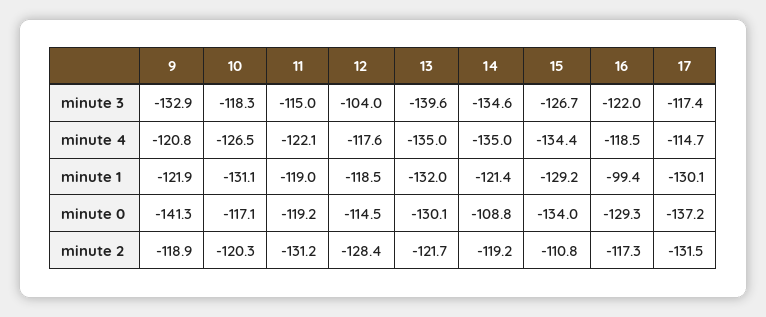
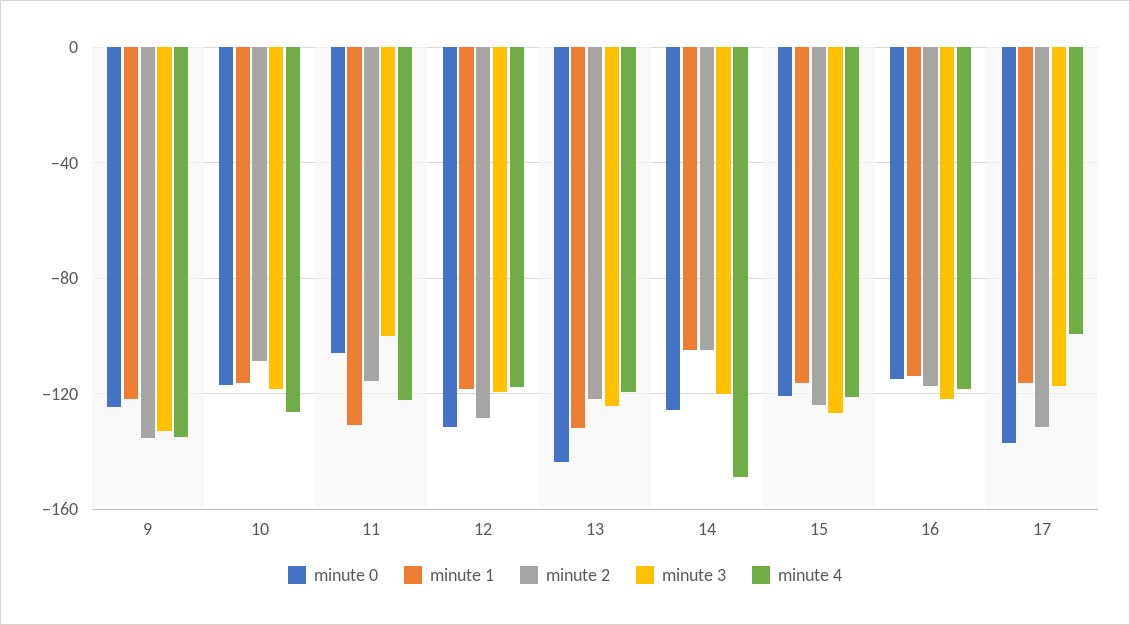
minute 3, 11: -115 -> -100
minute 3, 12: -104 -> -120
minute 3, 13: -139.6 -> -125
minute 3, 14: -134.6 -> -120
minute 4, 9: -120.8 -> -135
minute 4, 13: -135 -> -120
minute 4, 14: -135 -> -150
minute 4, 15: -134.4 -> -120
minute 4, 17: -114.7 -> -100
minute 1, 10: -131.1 -> -115
minute 1, 11: -119 -> -130
minute 1, 14: -121.4 -> -105
minute 1, 15: -129.2 -> -115
minute 1, 16: -99.4 -> -115
minute 1, 17: -130.1 -> -115
minute 0, 9: -141.3 -> -125
minute 0, 11: -119.2 -> -105
minute 0, 12: -114.5 -> -130
minute 0, 13: -130.1 -> -145
minute 0, 14: -108.8 -> -125
minute 0, 15: -134 -> -120
minute 0, 16: -129.3 -> -115
minute 2, 9: -118.9 -> -135
minute 2, 10: -120.3 -> -110
minute 2, 11: -131.2 -> -115
minute 2, 14: -119.2 -> -105
minute 2, 15: -110.8 -> -125

